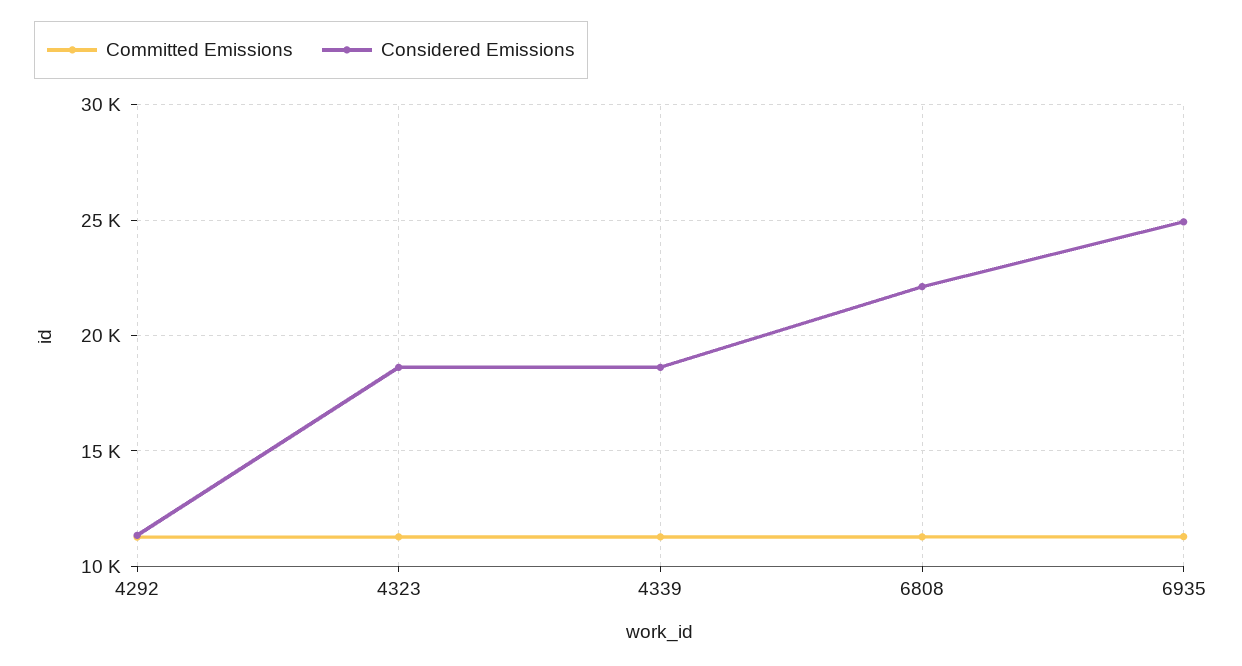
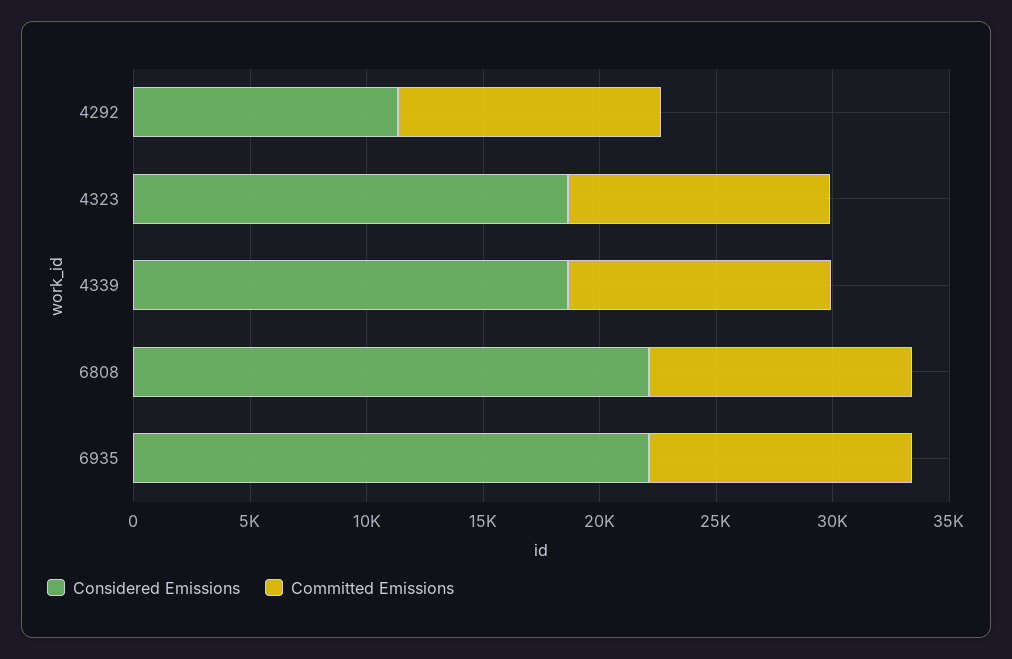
Considered Emissions, 6935: 25000 -> 22000

